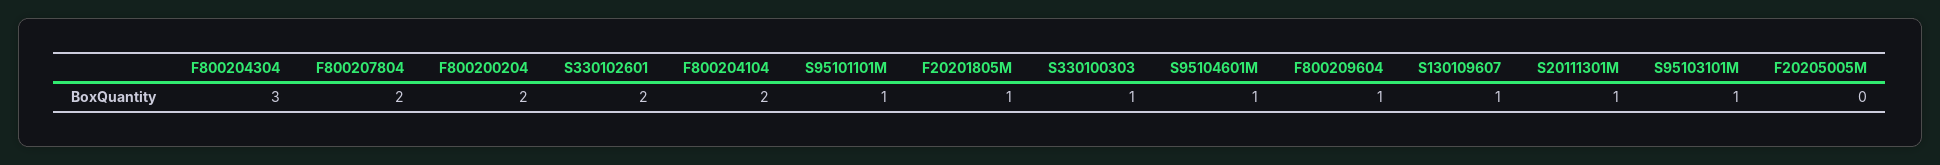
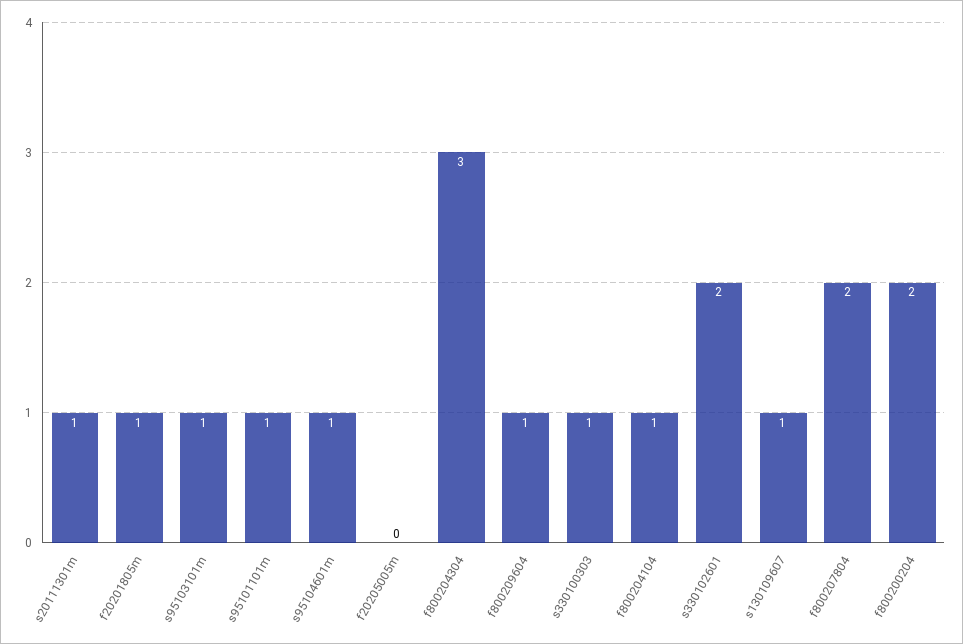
F800204104: 2 -> 1

